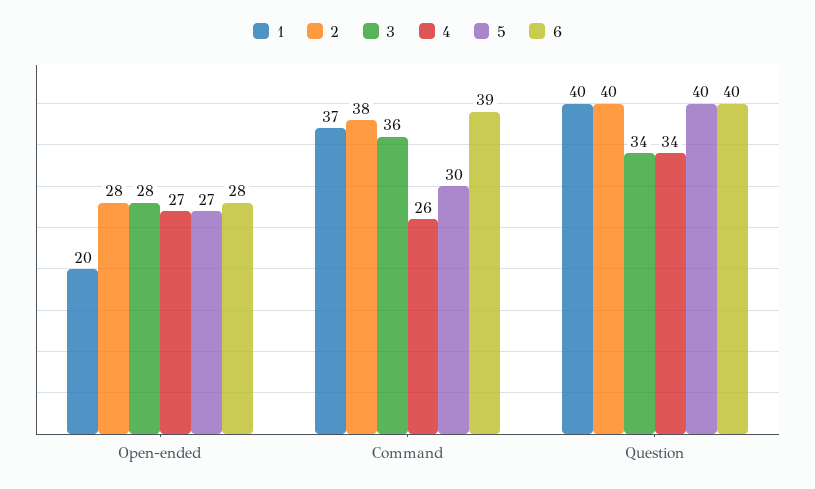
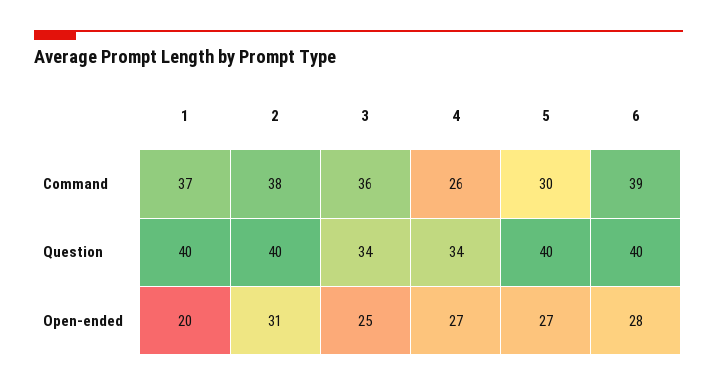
2, Open-ended: 28 -> 31
3, Open-ended: 28 -> 25

